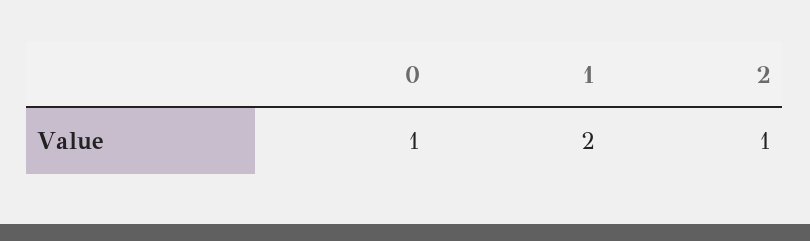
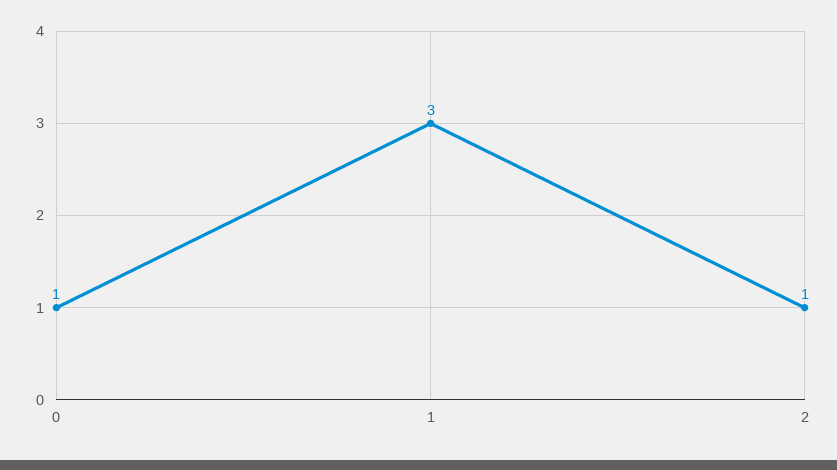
1: 2 -> 3

